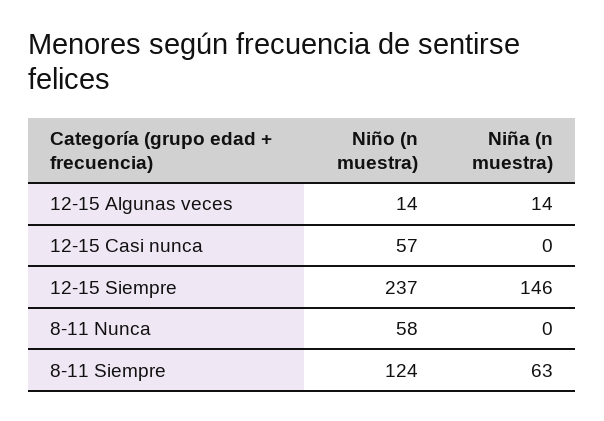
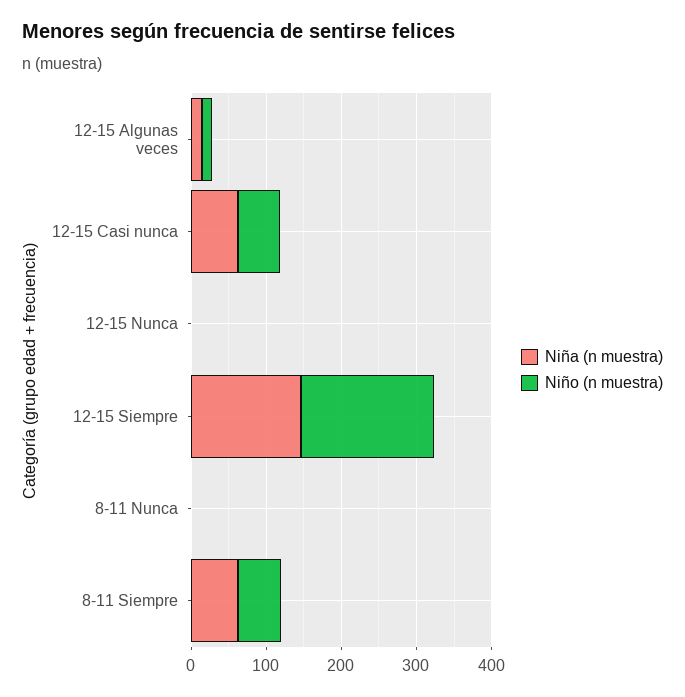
Niña (n muestra), 12-15 Casi nunca: 0 -> 60
Niño (n muestra), 12-15 Siempre: 237 -> 180
Niño (n muestra), 8-11 Nunca: 58 -> 0
Niño (n muestra), 8-11 Siempre: 124 -> 60
Niña (n muestra), 12-15 Nunca: none -> 0
Niño (n muestra), 12-15 Nunca: none -> 0

